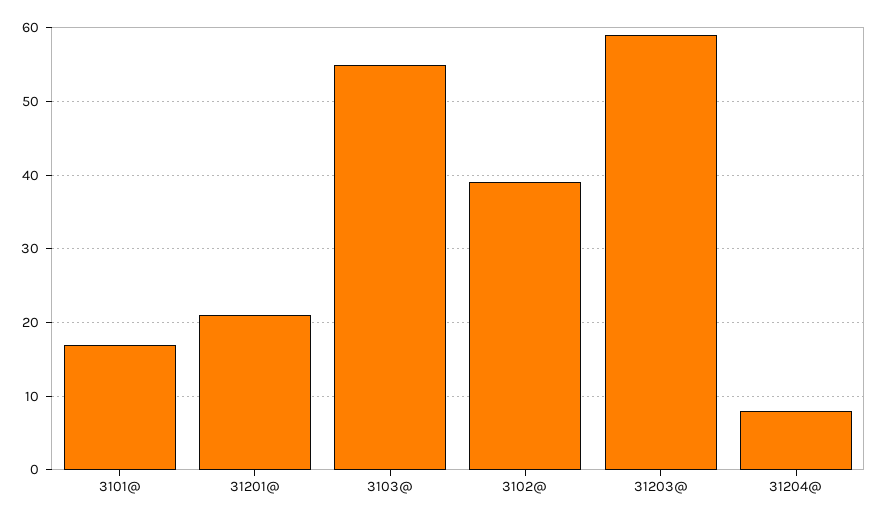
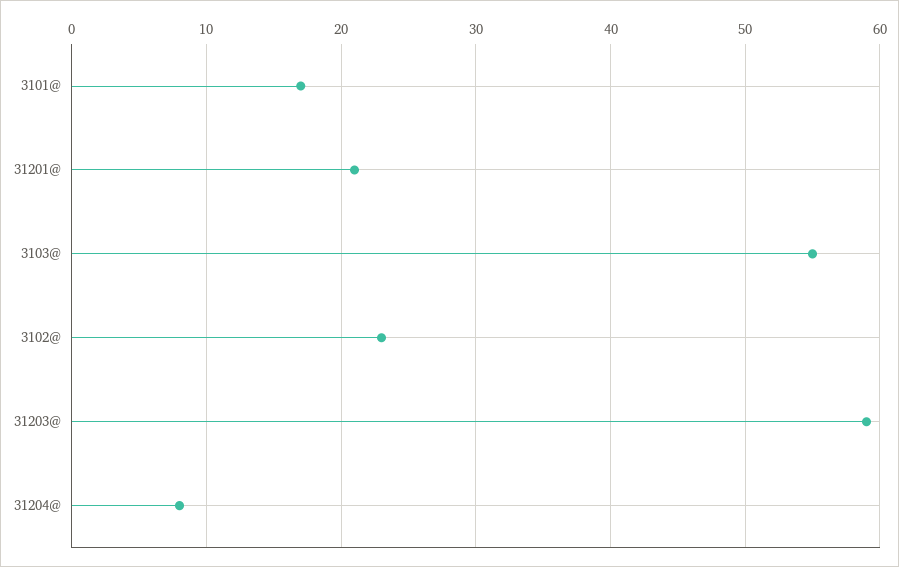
3102@: 39 -> 23

